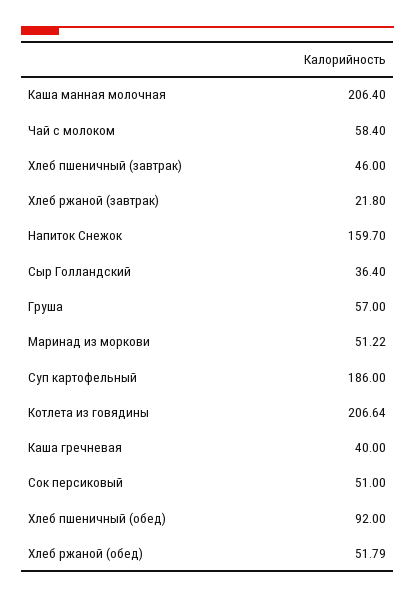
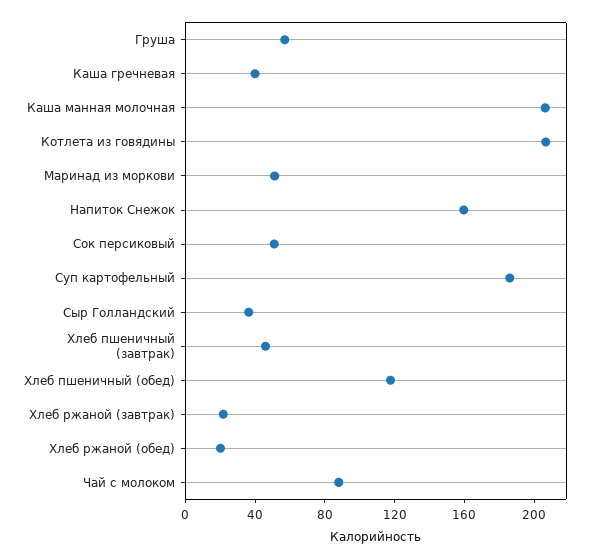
Чай с молоком: 58.4 -> 90
Хлеб пшеничный (обед): 92 -> 120
Хлеб ржаной (обед): 51.79 -> 20

